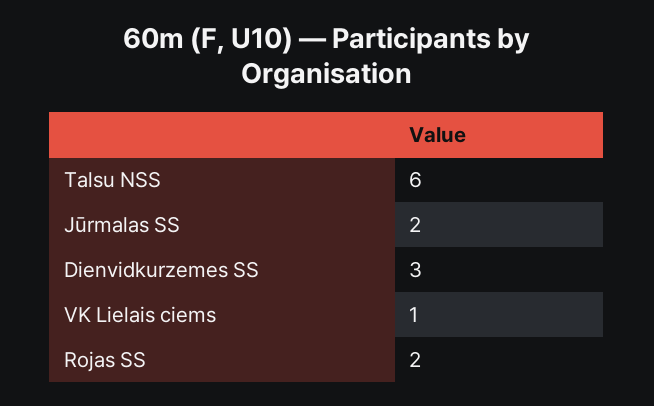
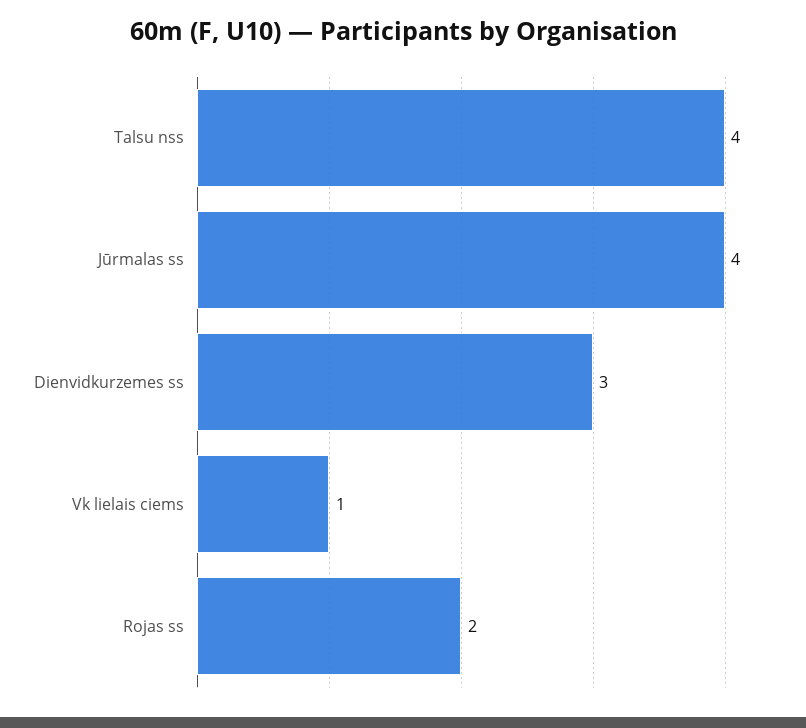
Talsu NSS: 6 -> 4
Jūrmalas SS: 2 -> 4

